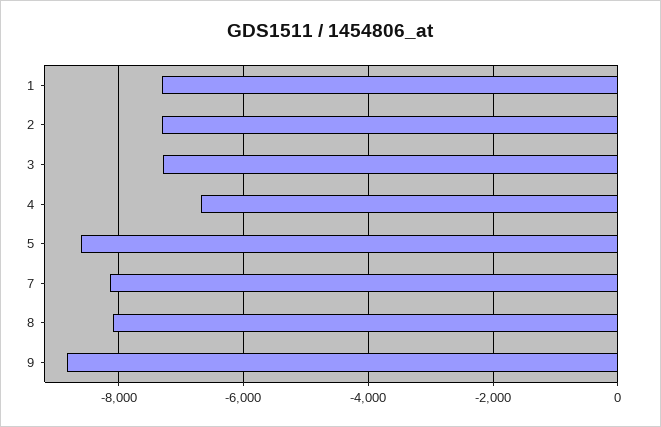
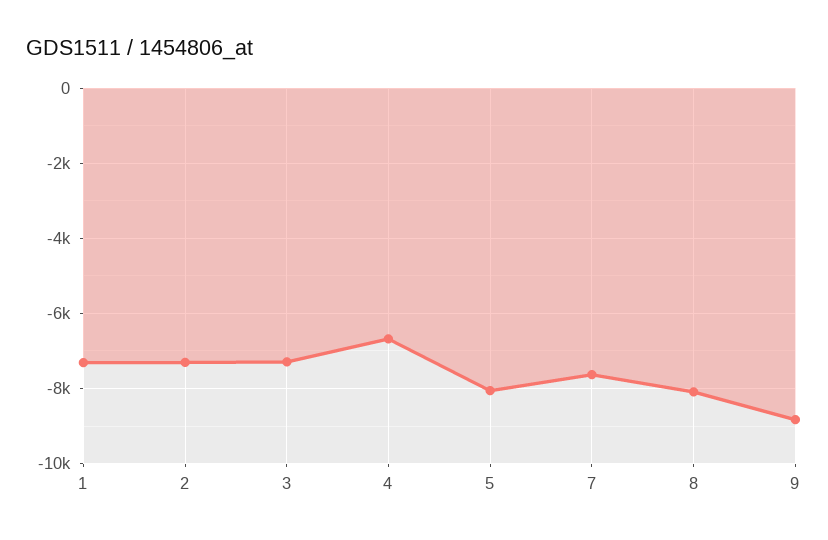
5: -8600 -> -8000
7: -8200 -> -7600

